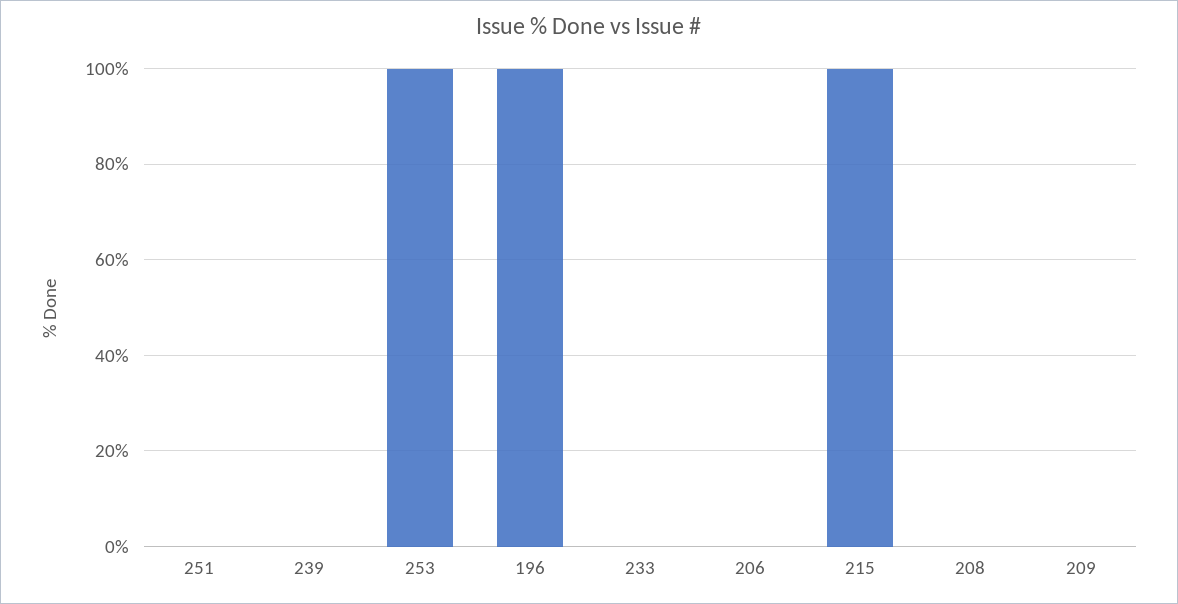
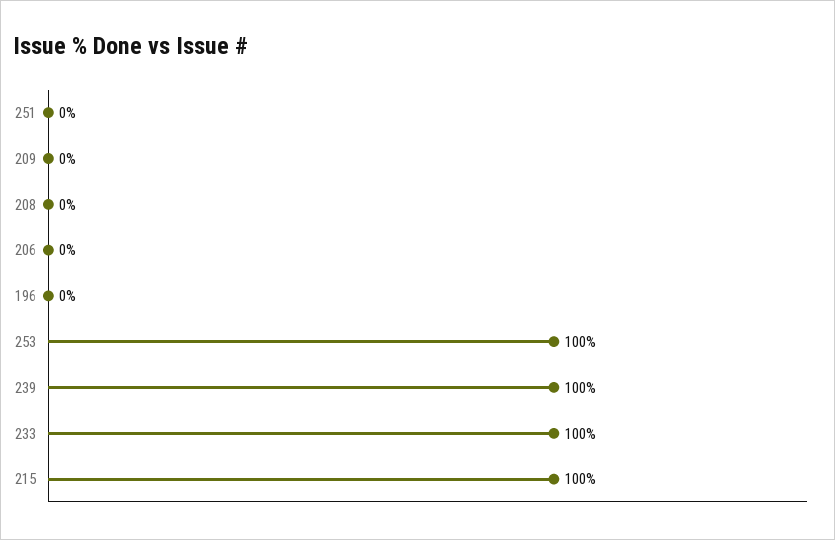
239: 0 -> 100
196: 100 -> 0
233: 0 -> 100

